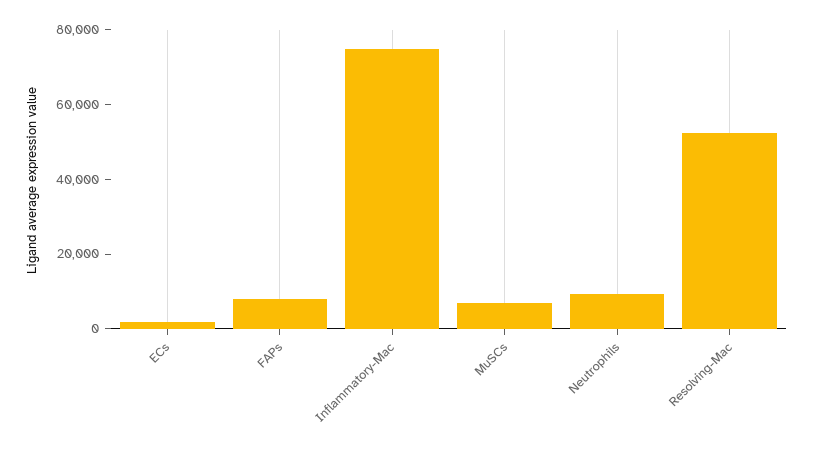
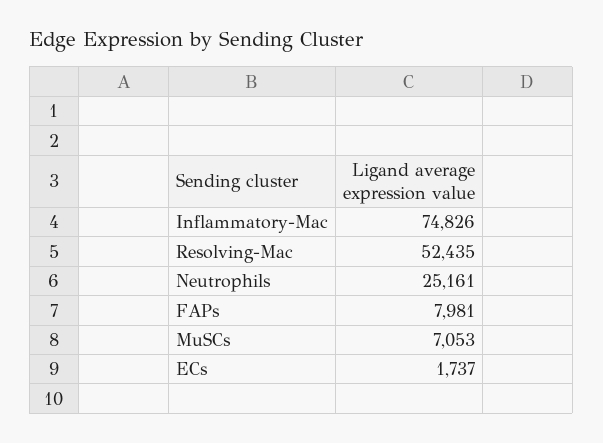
Neutrophils: 10000 -> 25161

